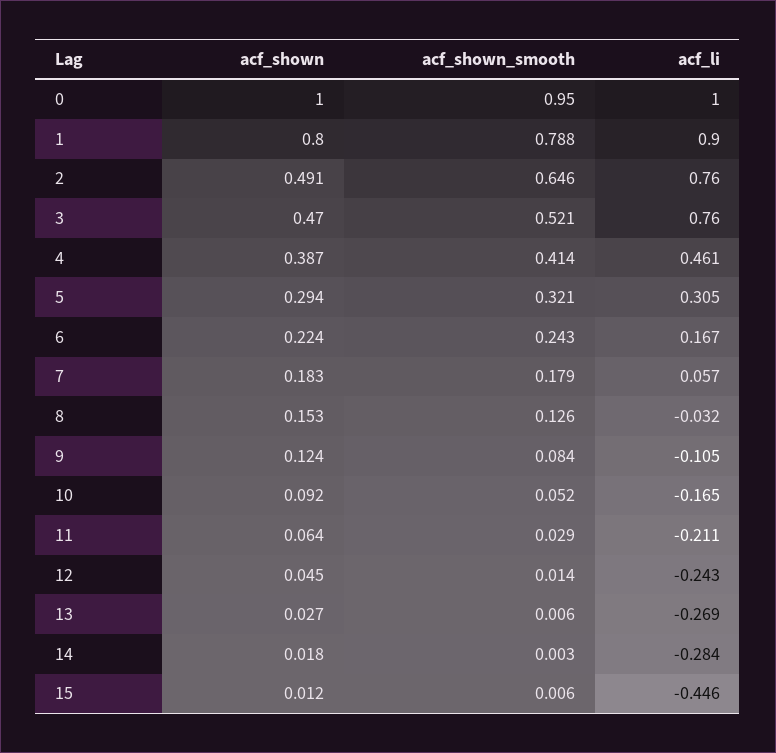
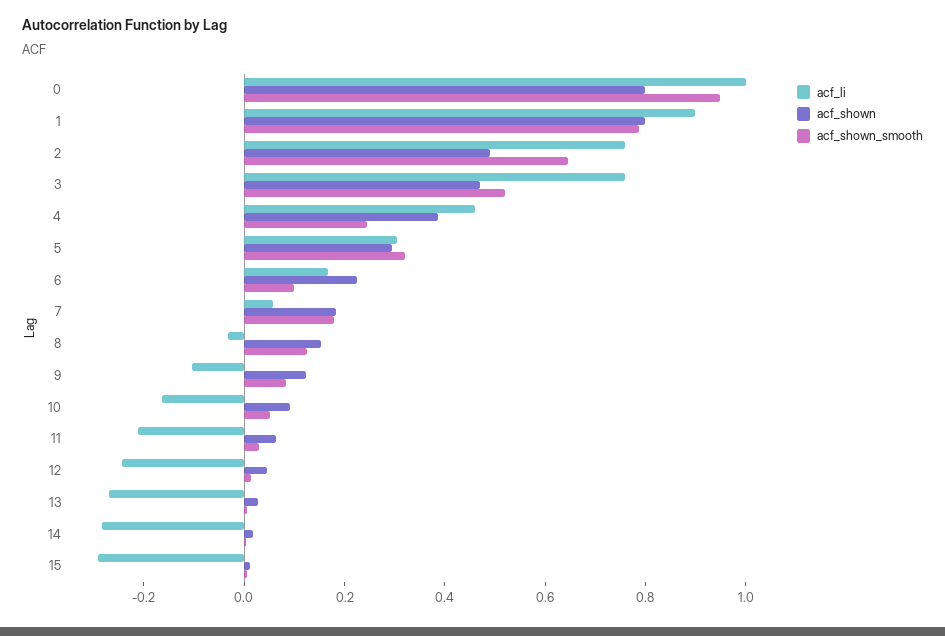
acf_shown, 0: 1 -> 0.8
acf_shown_smooth, 4: 0.414 -> 0.25
acf_shown_smooth, 6: 0.243 -> 0.1
acf_li, 15: -0.446 -> -0.3

